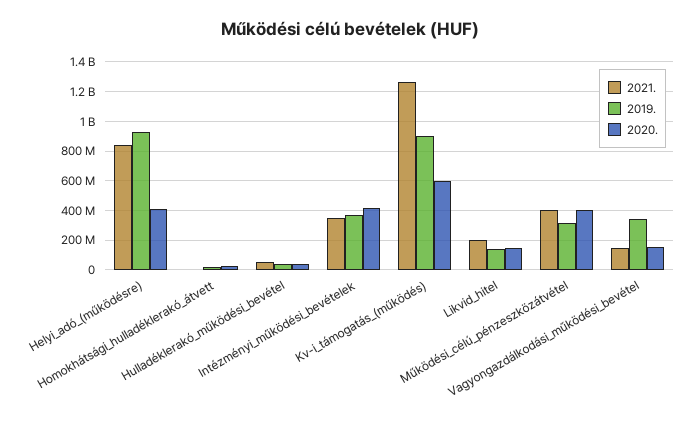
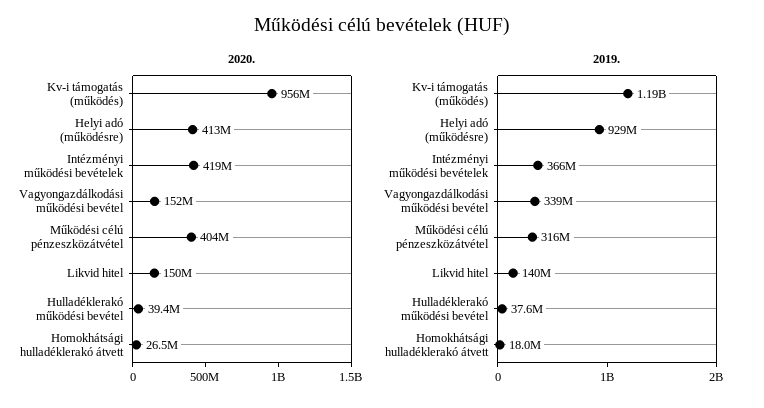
2021., Helyi_adó_(működésre): 850000000 -> none
2021., Homokhátsági_hulladéklerakó_átvett: 0 -> none
2021., Hulladéklerakó_működési_bevétel: 50000000 -> none
2021., Intézményi_működési_bevételek: 350000000 -> none
2021., Kv-i_támogatás_(működés): 1250000000 -> none
2019., Kv-i_támogatás_(működés): 900000000 -> 1190000000
2020., Kv-i_támogatás_(működés): 600000000 -> 956000000
2021., Likvid_hitel: 200000000 -> none
2021., Működési_célú_pénzeszközátvétel: 400000000 -> none
2021., Vagyongazdálkodási_működési_bevétel: 150000000 -> none

